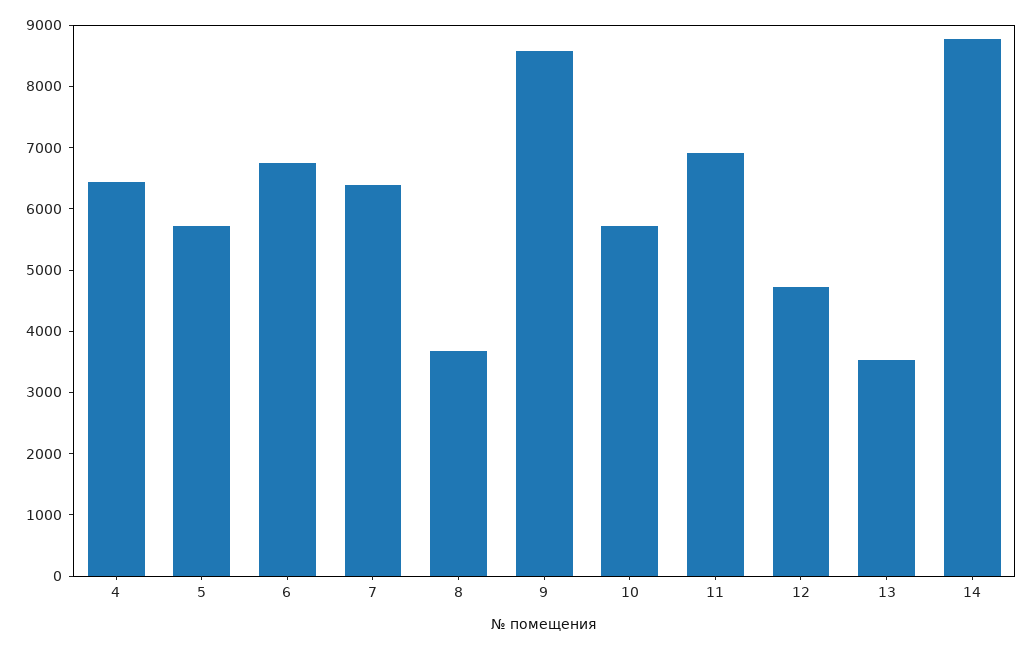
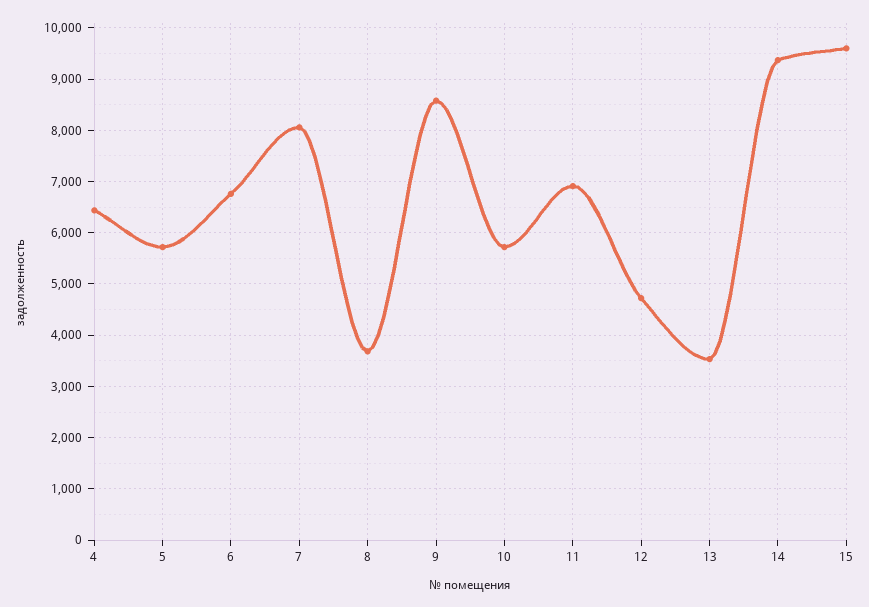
7: 6400 -> 8000
14: 8800 -> 9400
15: none -> 9600

